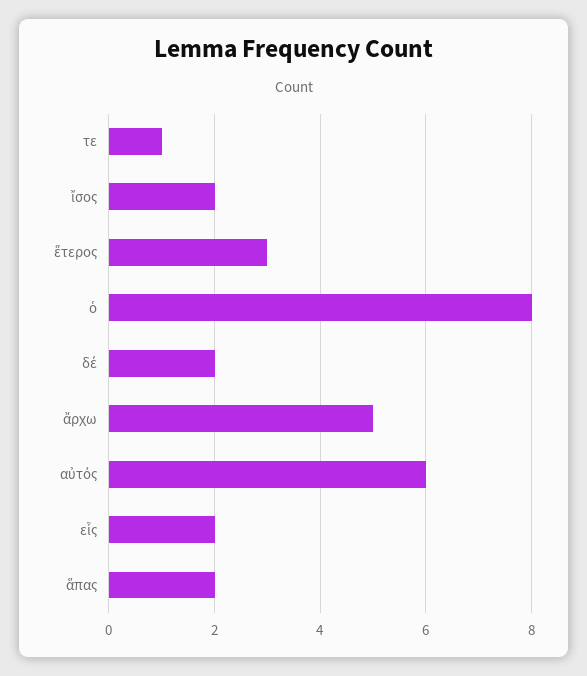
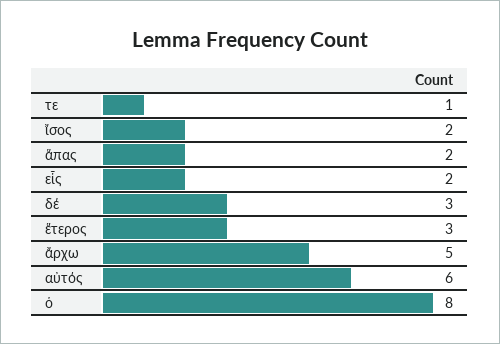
δέ: 2 -> 3

